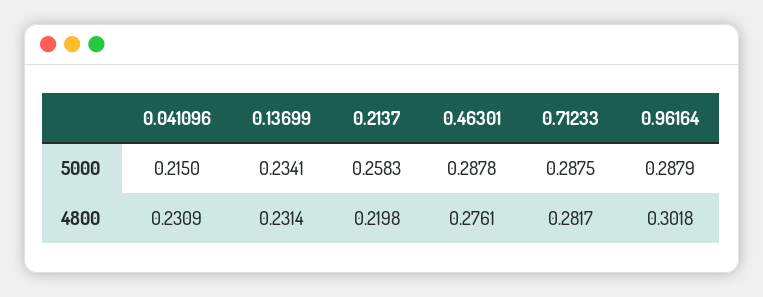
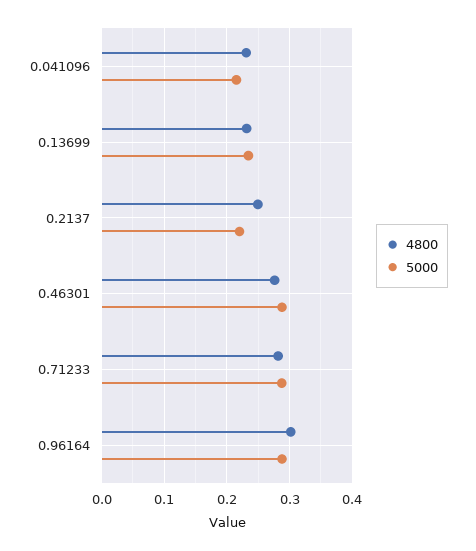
5000, 0.2137: 0.2583 -> 0.22
4800, 0.2137: 0.2198 -> 0.25

